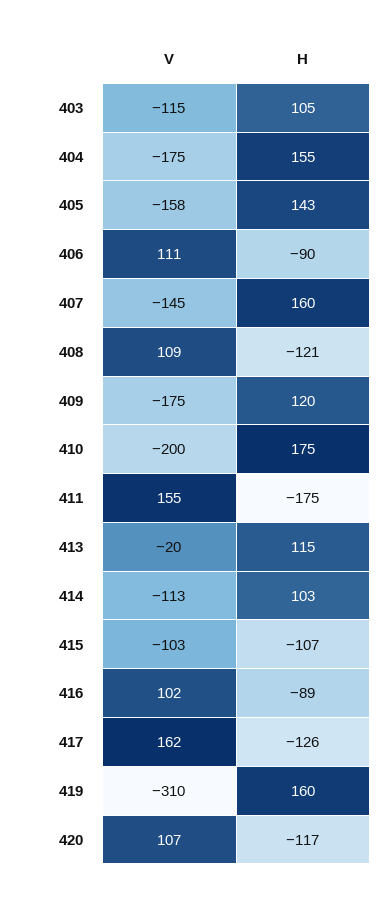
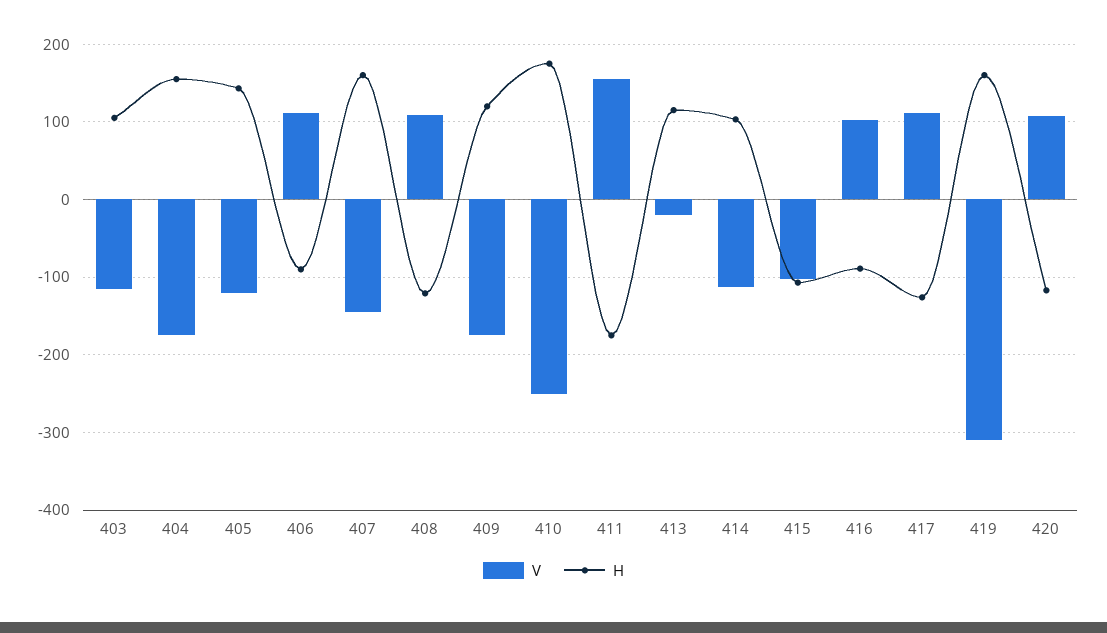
V, 405: -158 -> -120
V, 410: -200 -> -250
V, 417: 162 -> 110

